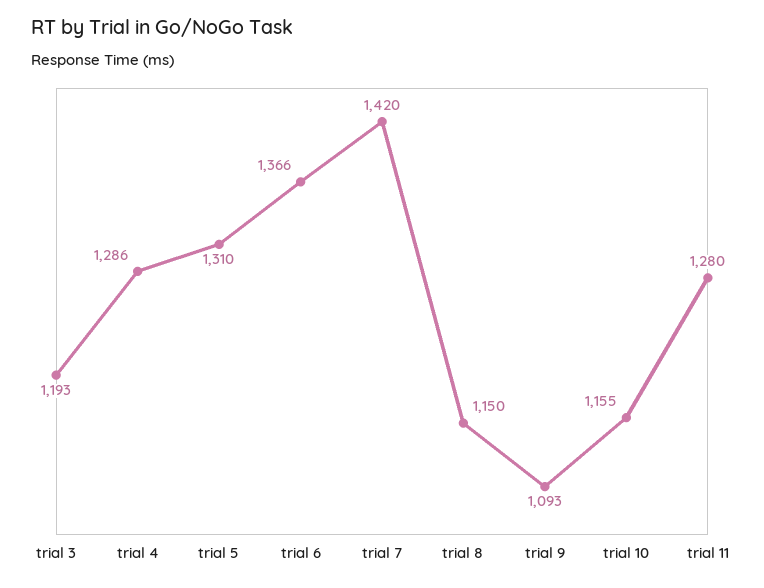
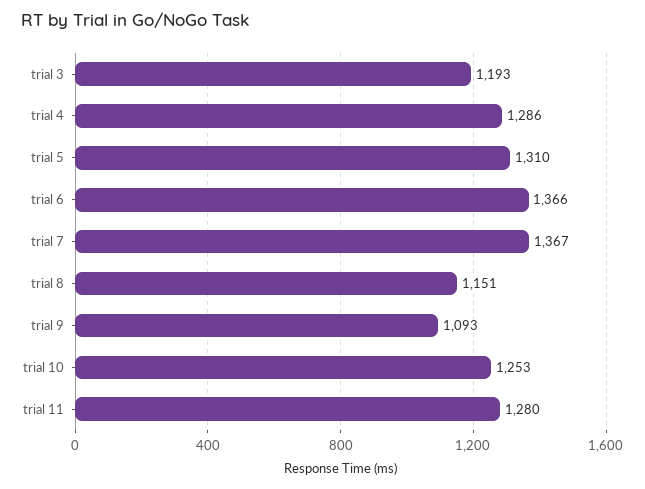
trial 7: 1420 -> 1367
trial 8: 1150 -> 1151
trial 10: 1155 -> 1253

